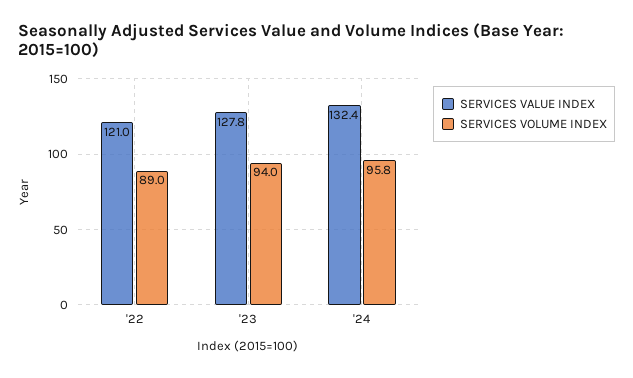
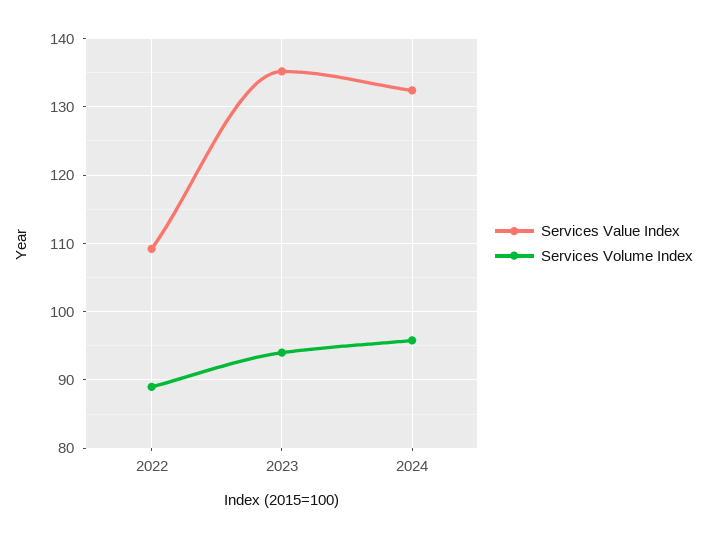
SERVICES VALUE INDEX, '22: 121 -> 109
SERVICES VALUE INDEX, '23: 127.8 -> 135

